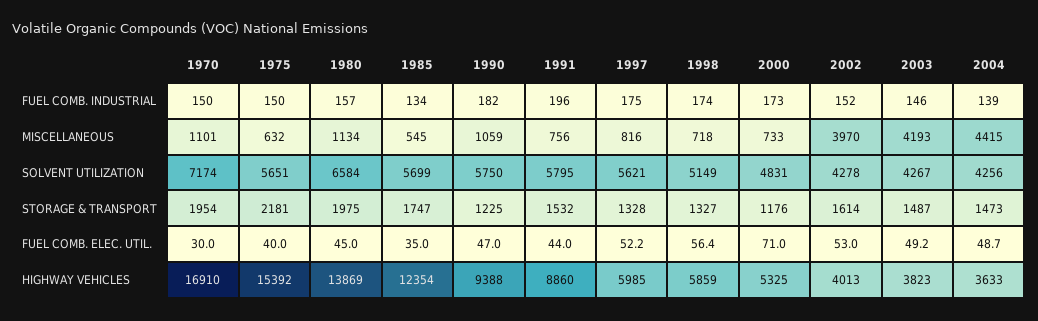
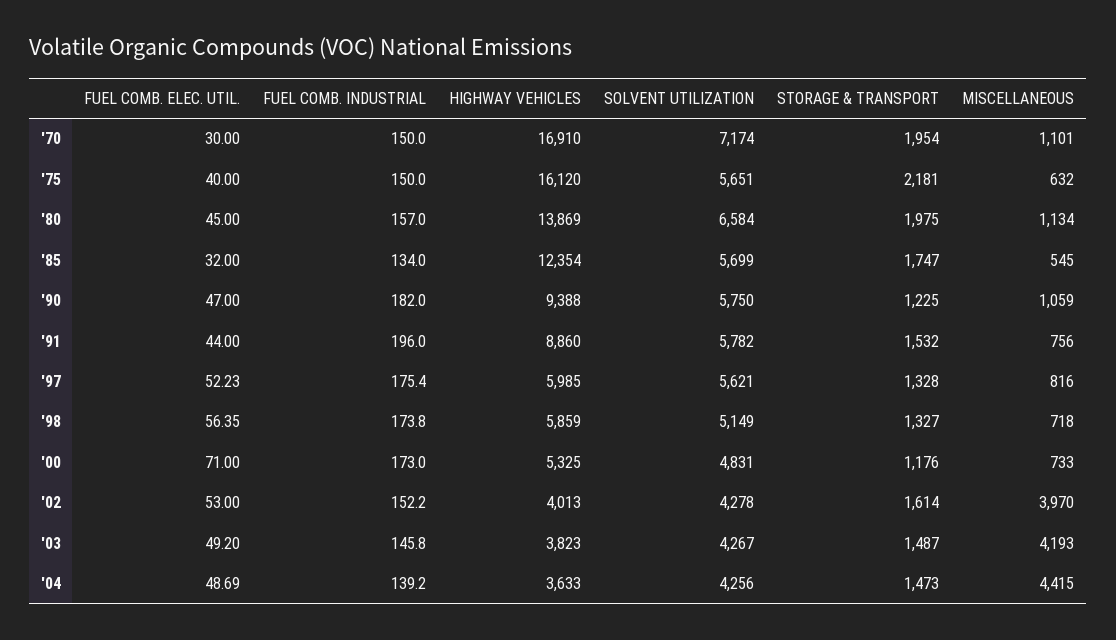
1991, SOLVENT UTILIZATION: 5795 -> 5782
1985, FUEL COMB. ELEC. UTIL.: 35 -> 32
1975, HIGHWAY VEHICLES: 15392 -> 16120

